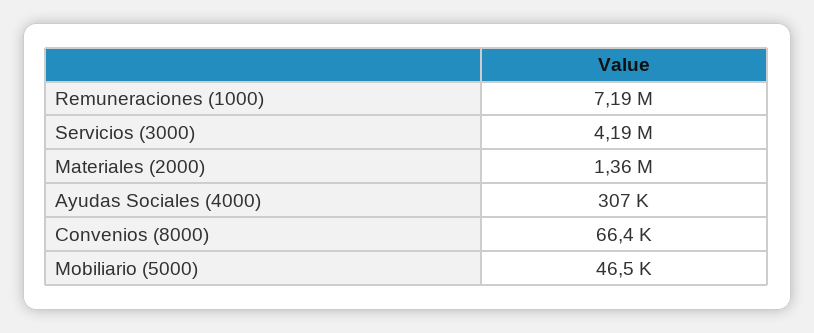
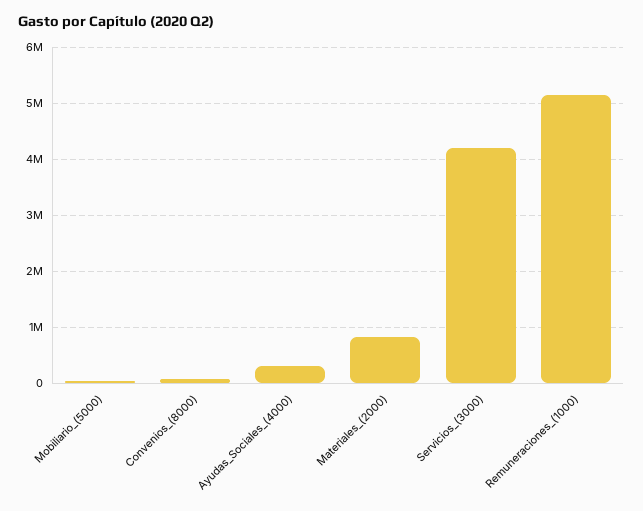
Remuneraciones (1000): 7190000 -> 5200000
Materiales (2000): 1360000 -> 800000

